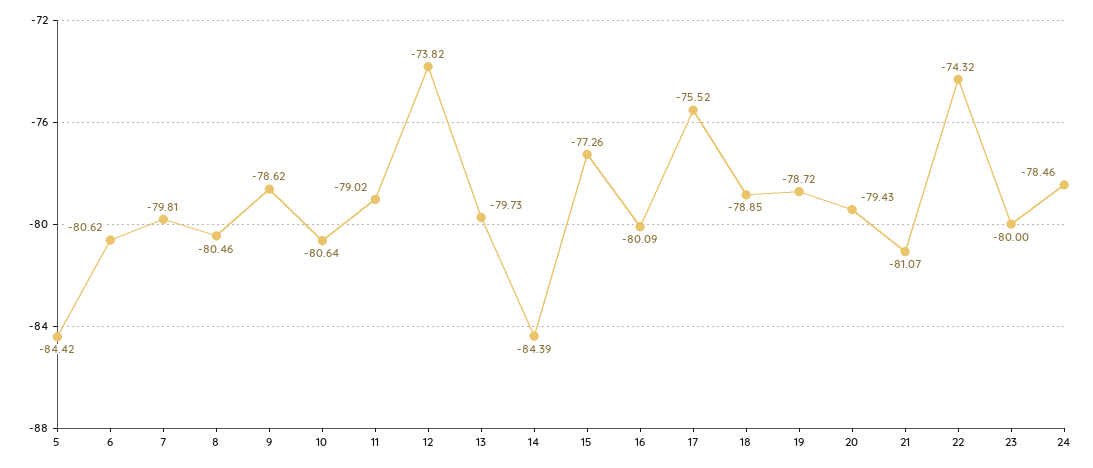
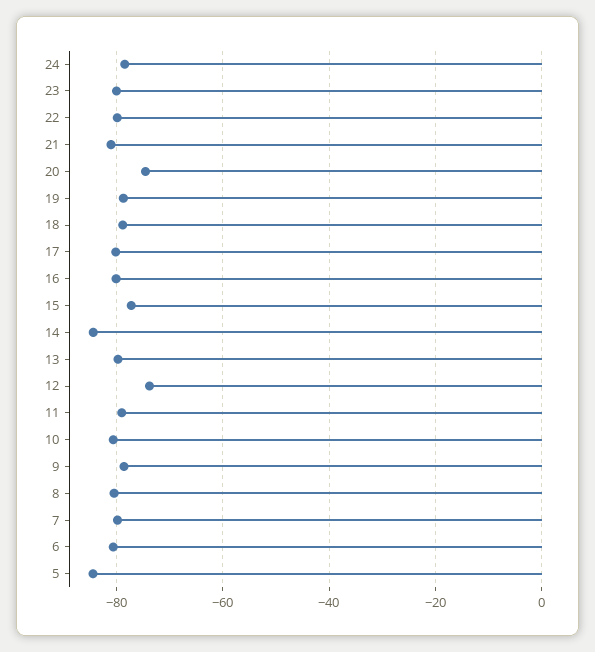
17: -75.52 -> -80
20: -79.43 -> -74
22: -74.32 -> -80

